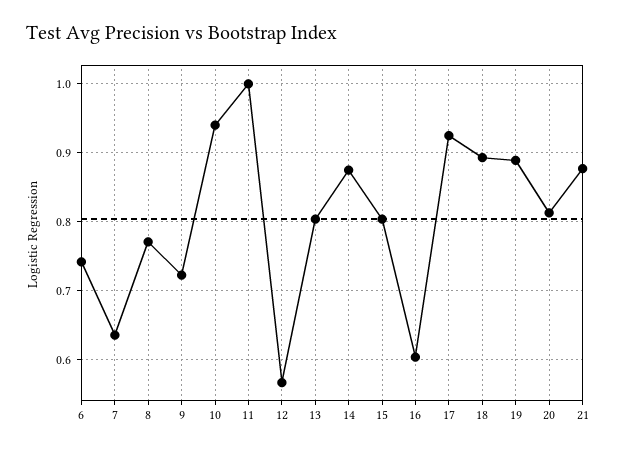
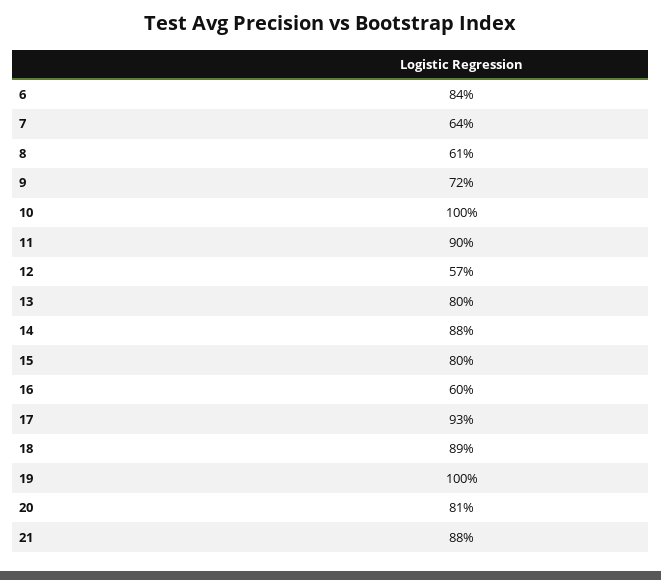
6: 0.74 -> 0.84
8: 0.77 -> 0.61
10: 0.94 -> 1
11: 1 -> 0.9
19: 0.89 -> 1

